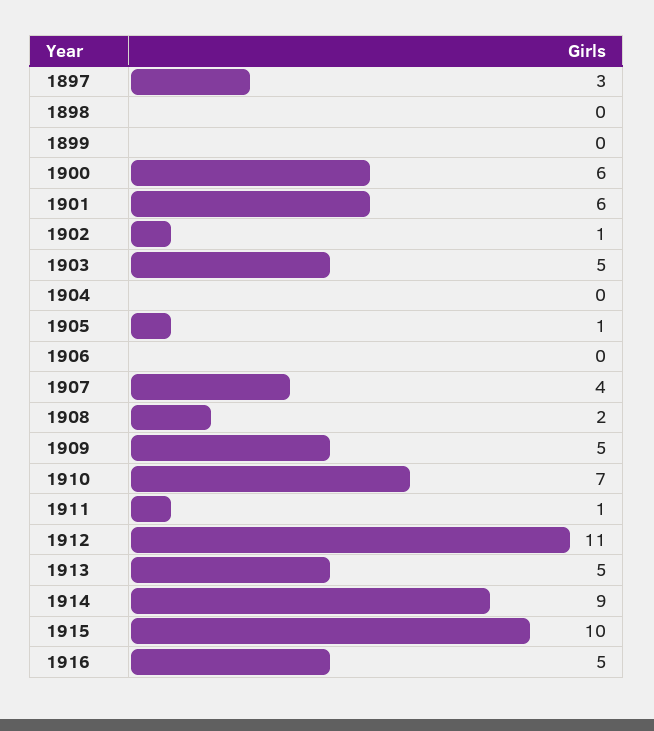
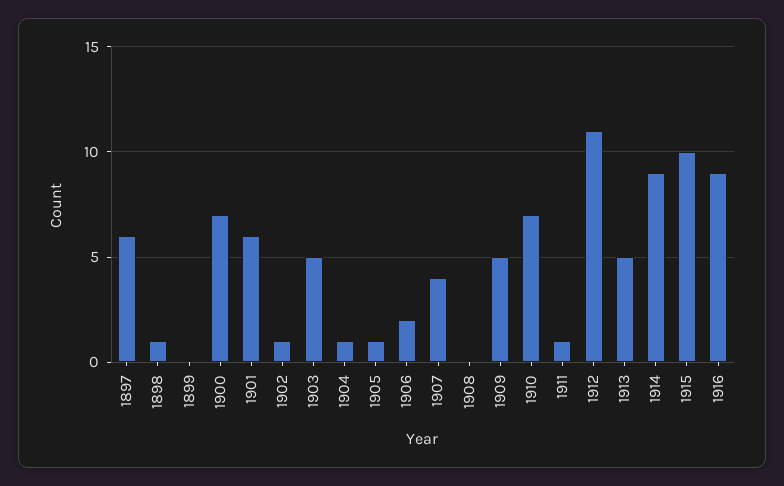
1897: 3 -> 6
1898: 0 -> 1
1900: 6 -> 7
1904: 0 -> 1
1906: 0 -> 2
1908: 2 -> 0
1916: 5 -> 9

